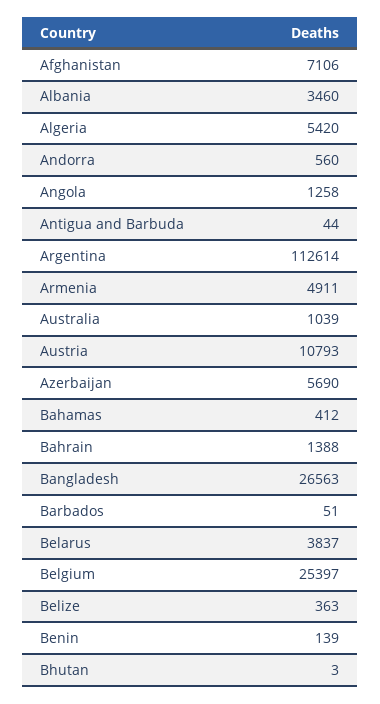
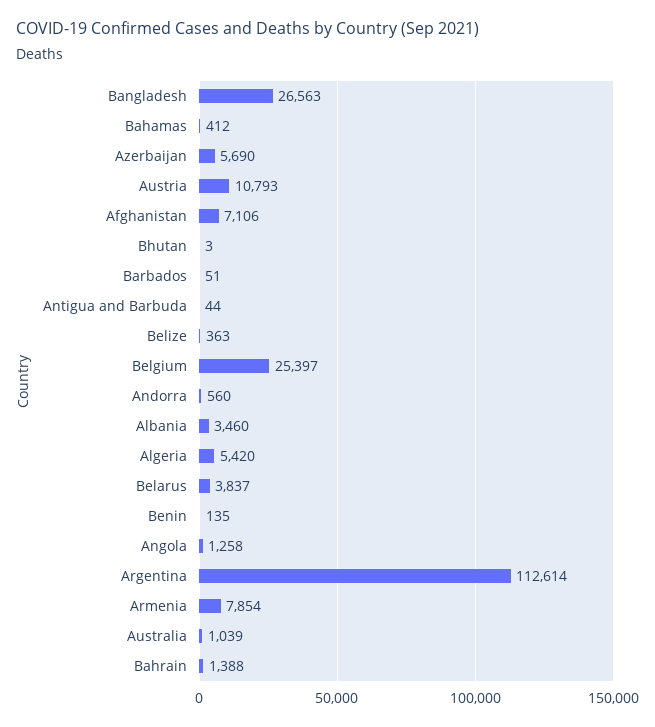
Armenia: 4911 -> 7854
Benin: 139 -> 135

